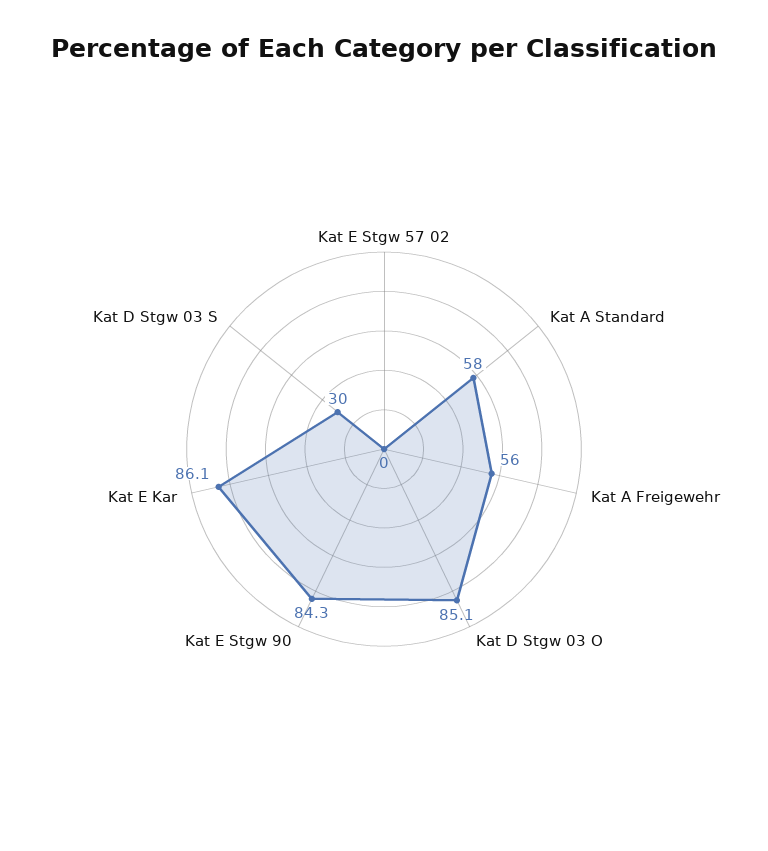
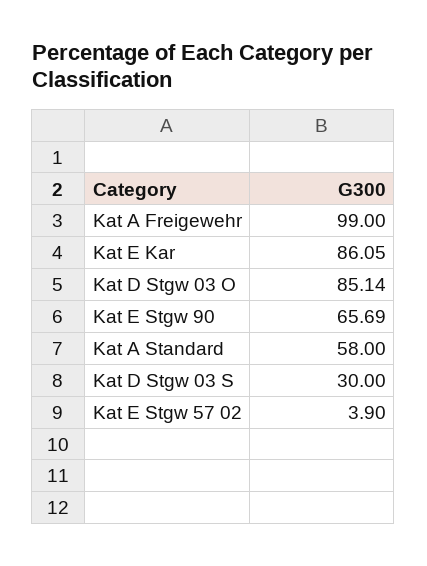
Kat E Stgw 57 02: 0 -> 3.9
Kat A Freigewehr: 56 -> 99
Kat E Stgw 90: 84.3 -> 65.69

